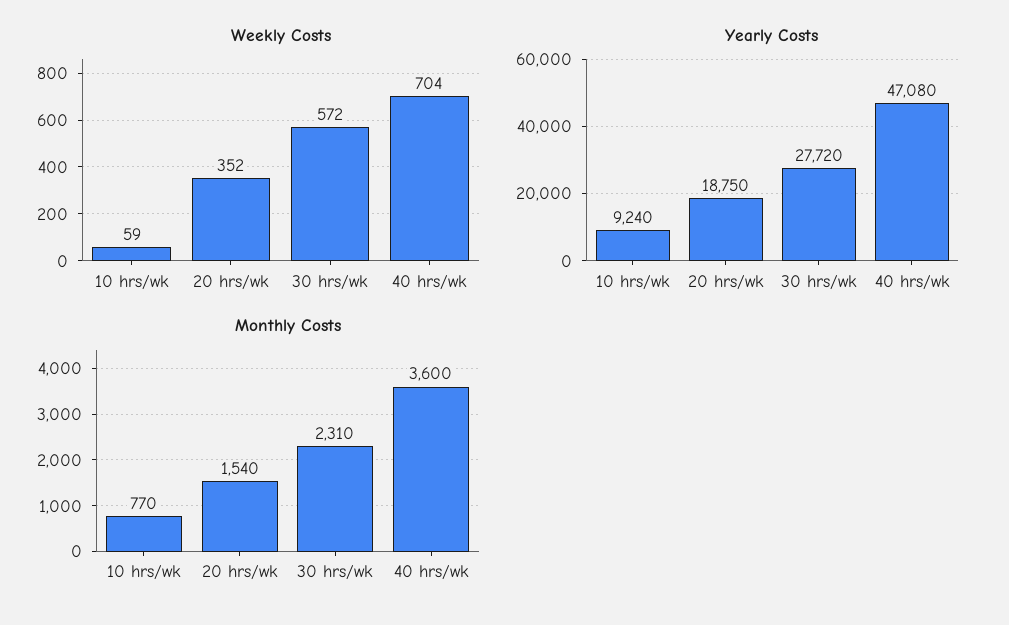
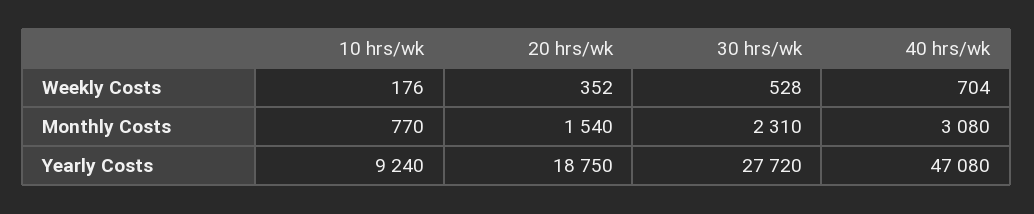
Weekly Costs, 10 hrs/wk: 59 -> 176
Weekly Costs, 30 hrs/wk: 572 -> 528
Monthly Costs, 40 hrs/wk: 3600 -> 3080

